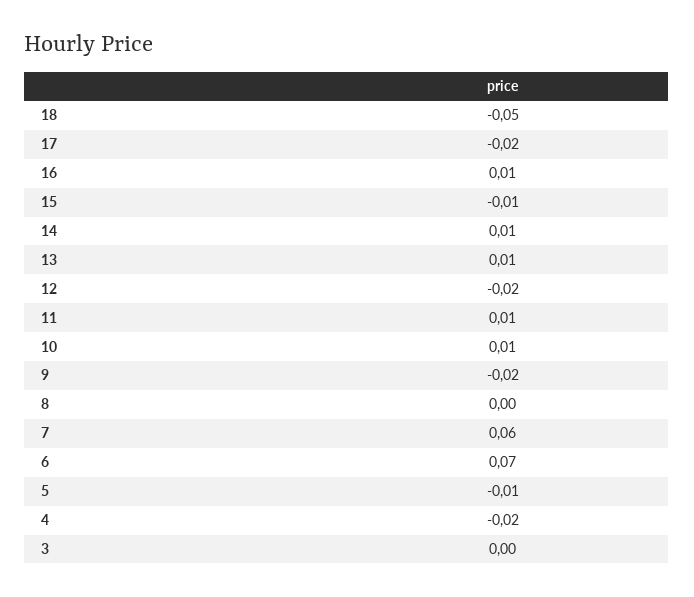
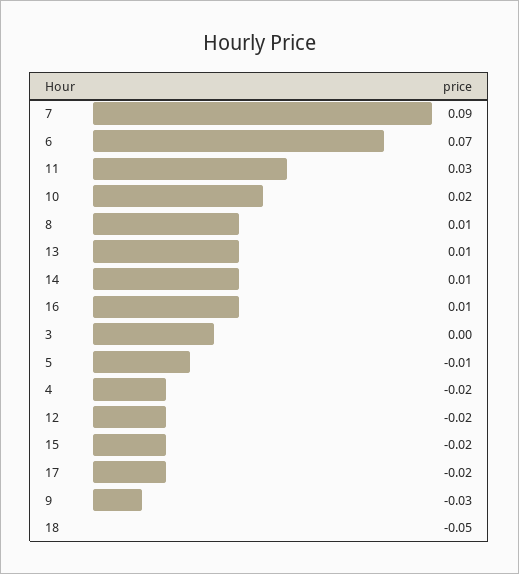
15: -0.01 -> -0.02
11: 0.01 -> 0.03
10: 0.01 -> 0.02
9: -0.02 -> -0.03
8: 0 -> 0.01
7: 0.06 -> 0.09

